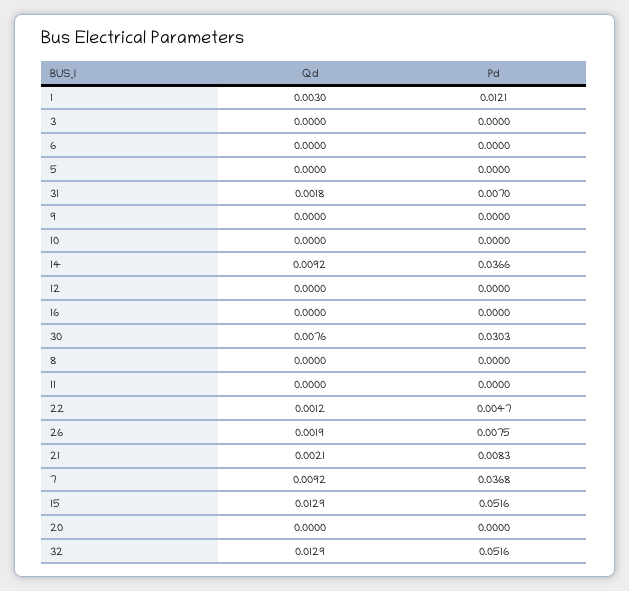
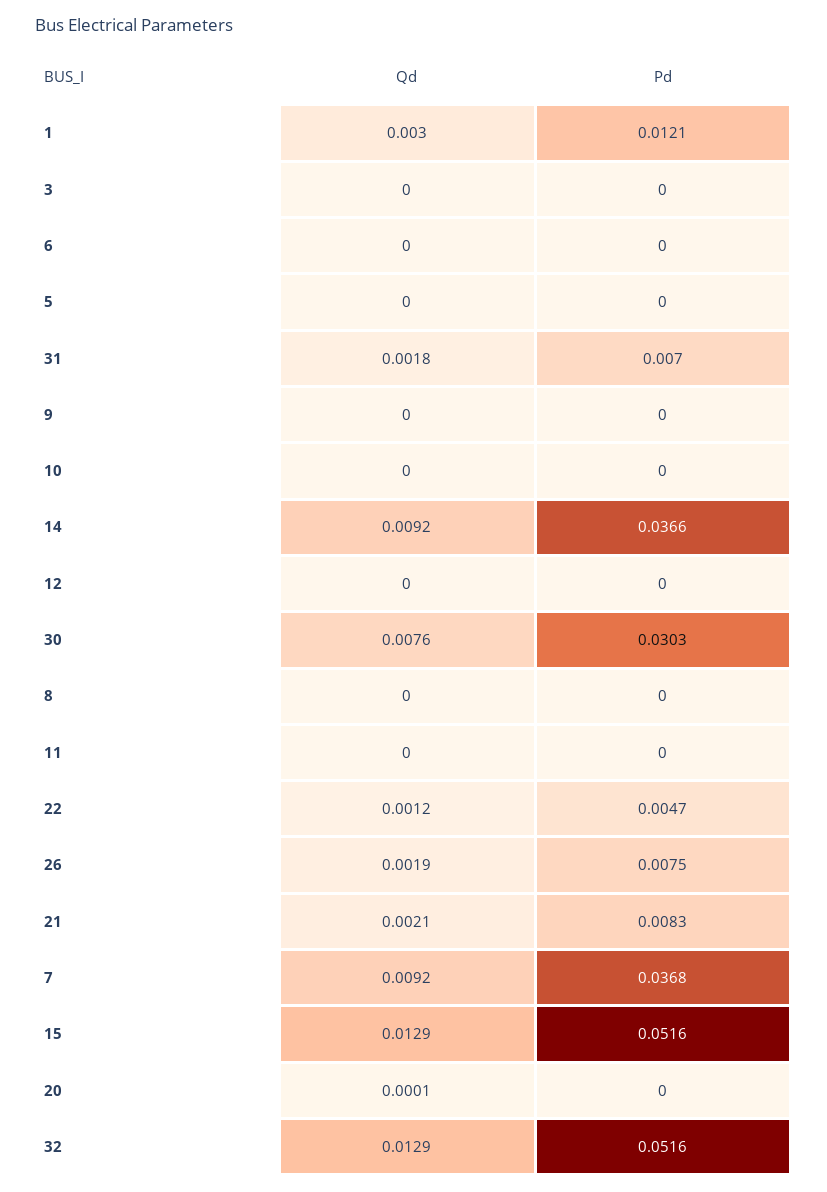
Qd, 16: 0 -> none
Pd, 16: 0 -> none
Qd, 20: 0 -> 0.0001

